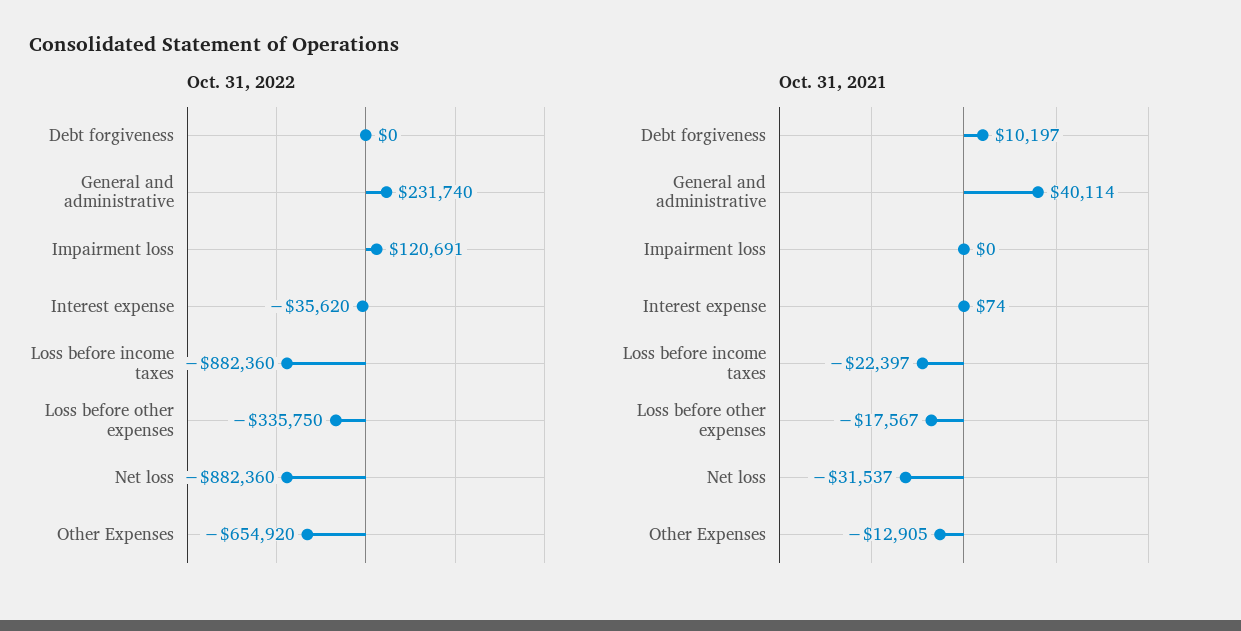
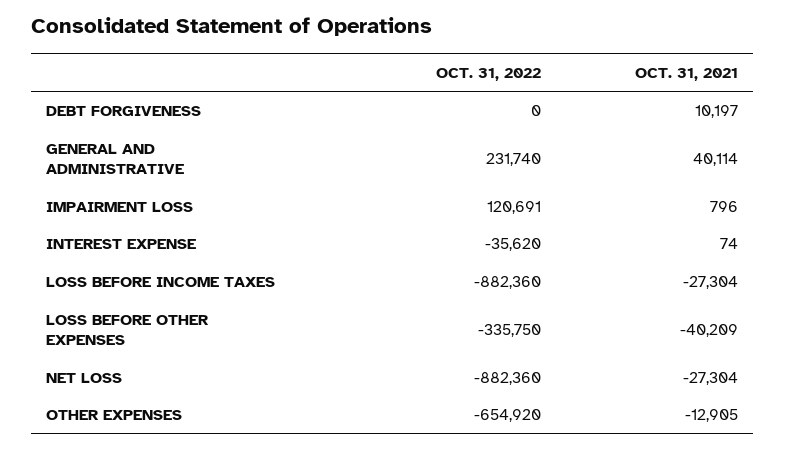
Oct. 31, 2021, Impairment loss: 0 -> 796
Oct. 31, 2021, Loss before income taxes: -22397 -> -27304
Oct. 31, 2021, Loss before other expenses: -17567 -> -40209
Oct. 31, 2021, Net loss: -31537 -> -27304

